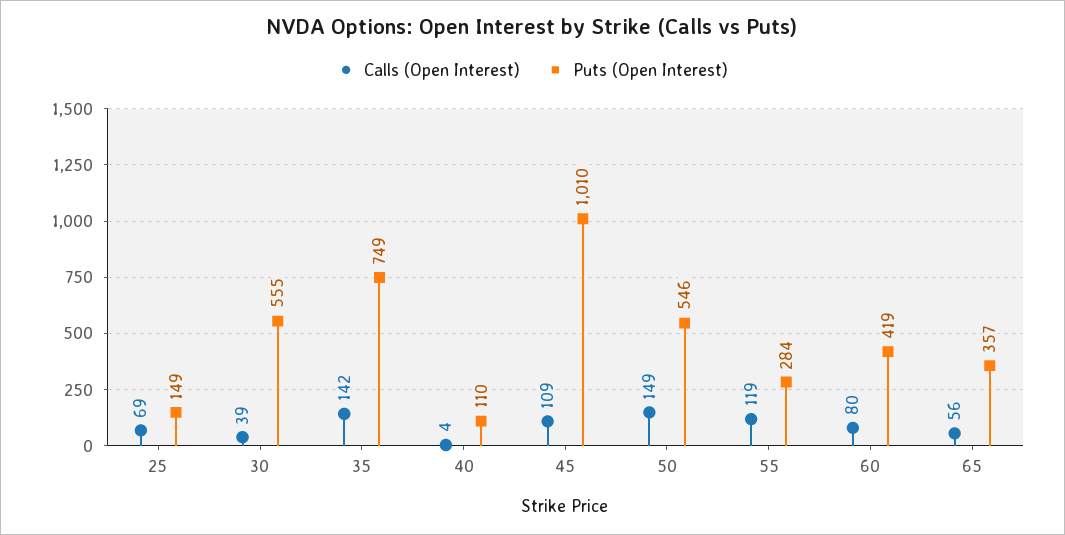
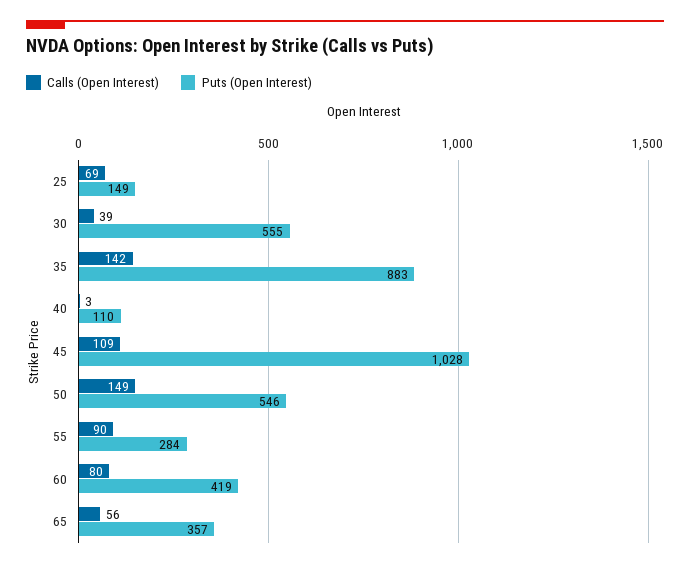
Puts (Open Interest), 35: 749 -> 883
Calls (Open Interest), 40: 4 -> 3
Puts (Open Interest), 45: 1010 -> 1028
Calls (Open Interest), 55: 119 -> 90

